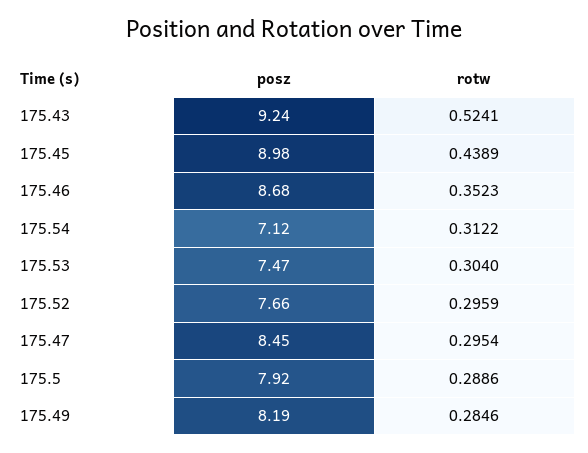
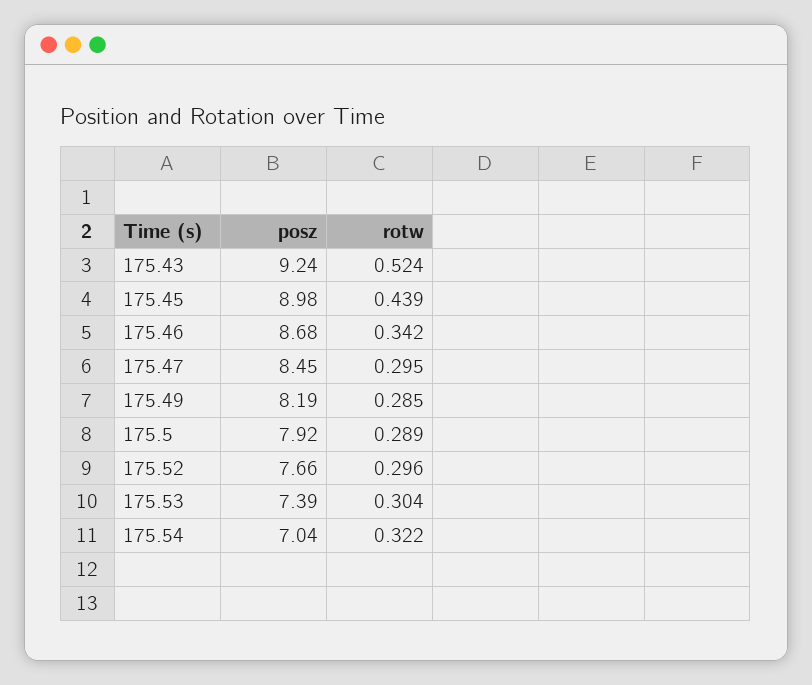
rotw, 175.46: 0.3523 -> 0.342
posz, 175.54: 7.12 -> 7.04
rotw, 175.54: 0.3122 -> 0.322
posz, 175.53: 7.47 -> 7.39

